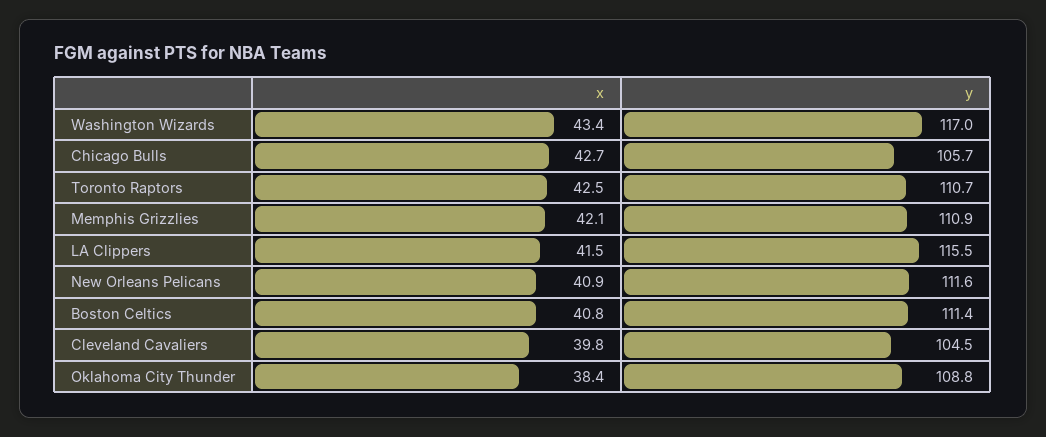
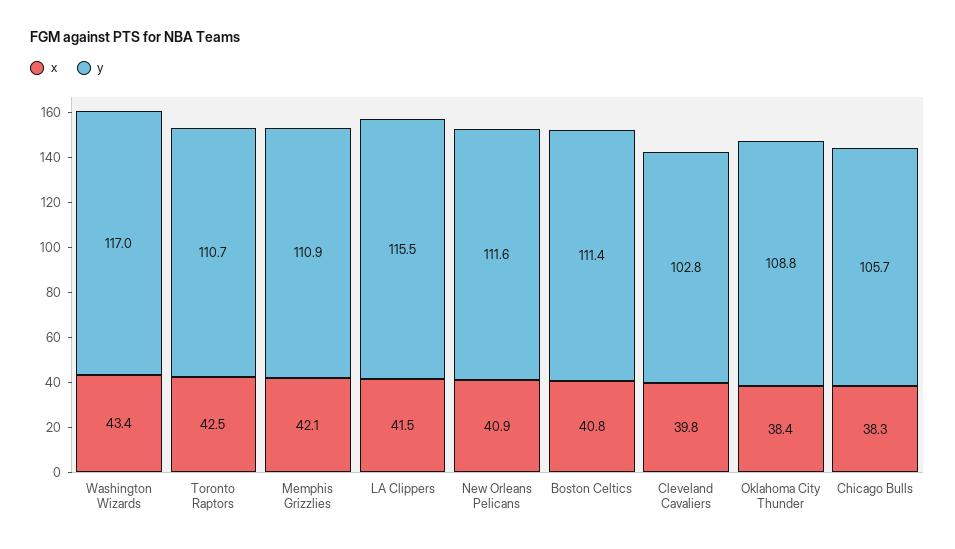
x, Chicago Bulls: 42.7 -> 38.3
y, Cleveland Cavaliers: 104.5 -> 102.8

